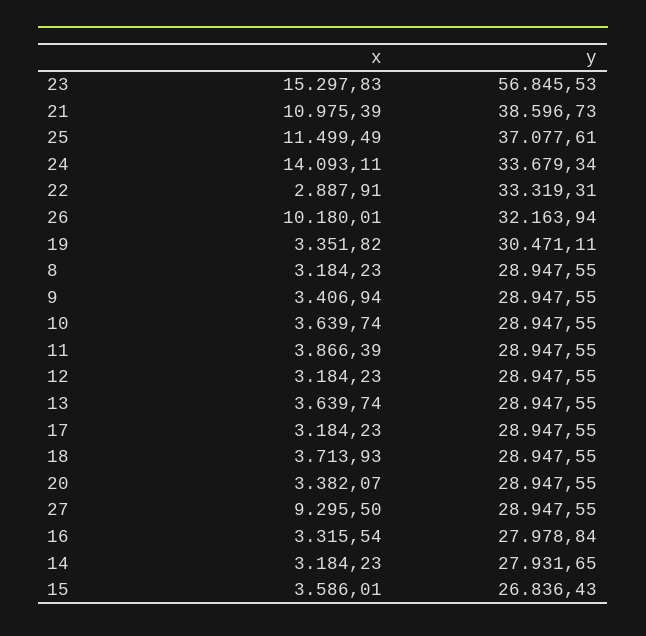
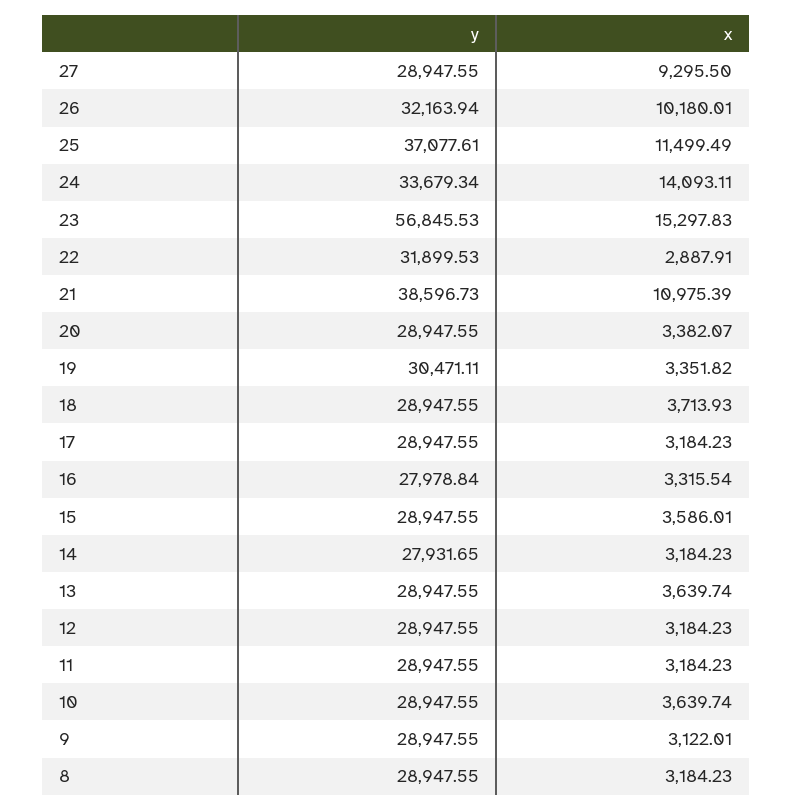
y, 22: 33319.31 -> 31899.53
x, 9: 3406.94 -> 3122.01
x, 11: 3866.39 -> 3184.23
y, 15: 26836.43 -> 28947.55

